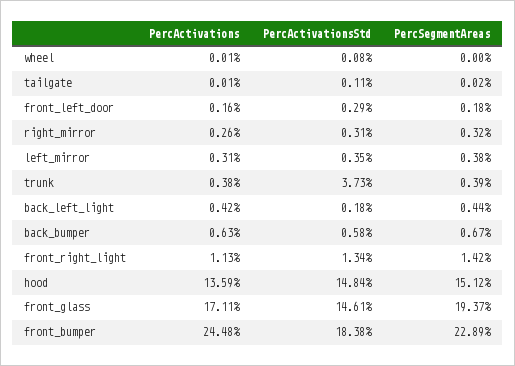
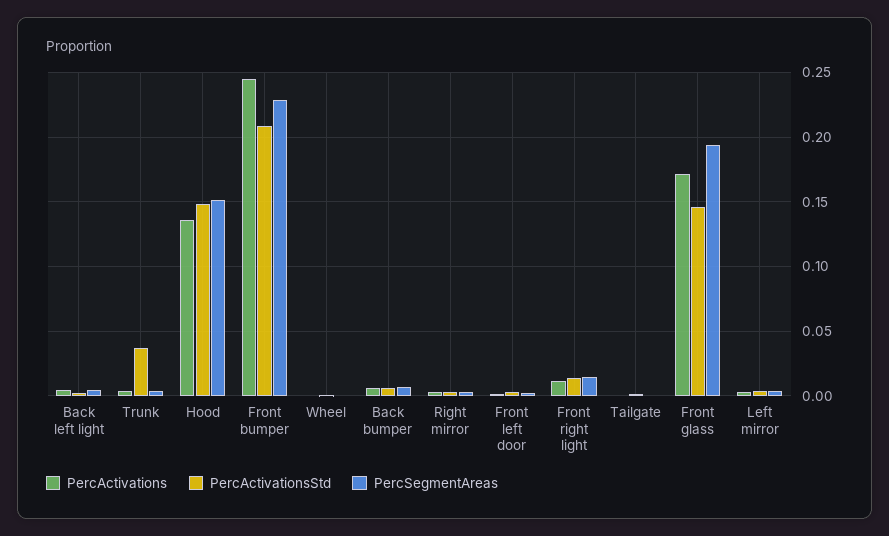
PercActivationsStd, front_bumper: 0.1838 -> 0.21

